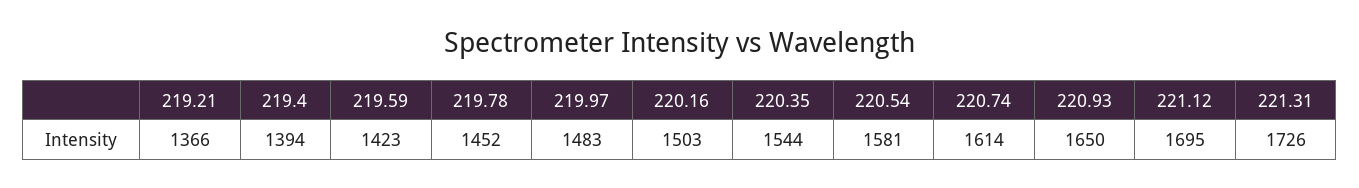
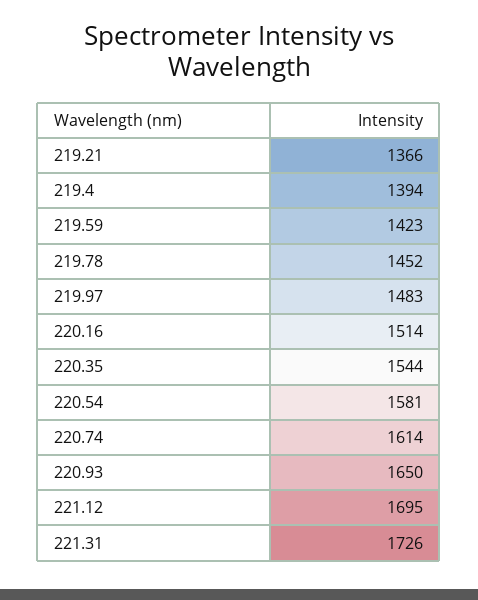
220.16: 1503 -> 1514

